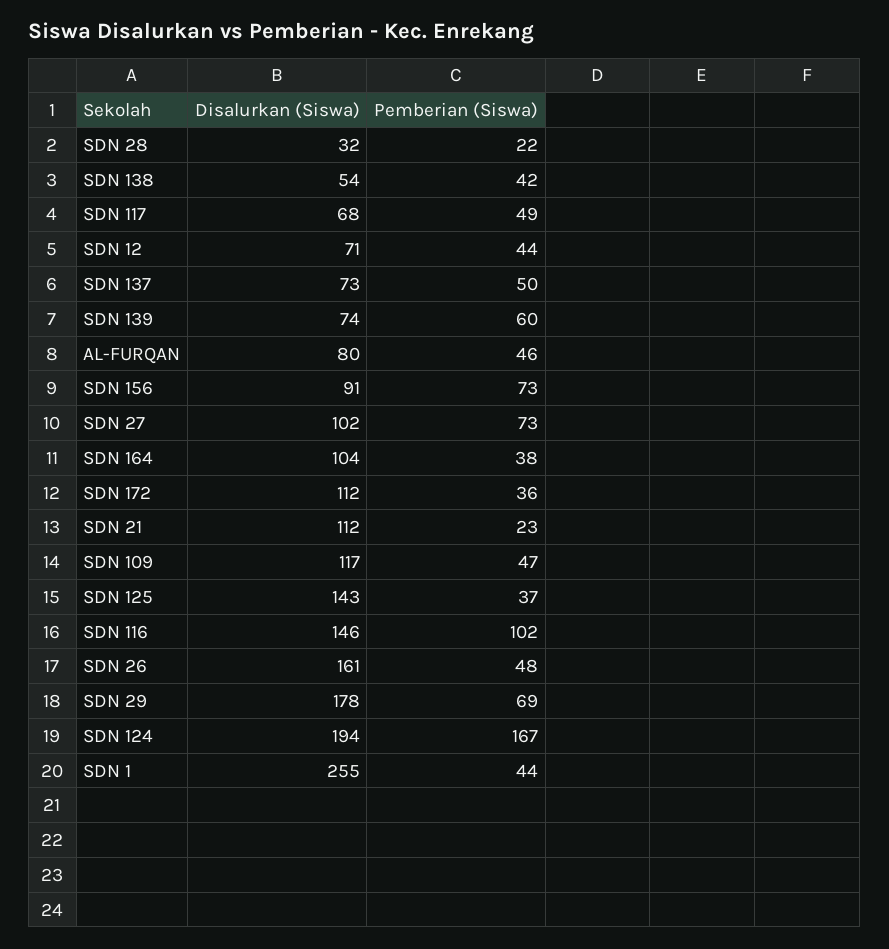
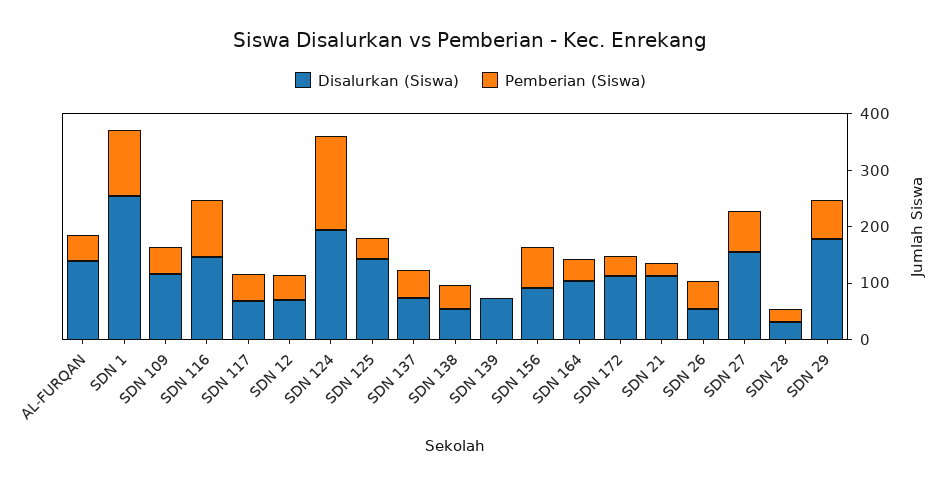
Pemberian (Siswa), SDN 139: 60 -> 0
Disalurkan (Siswa), AL-FURQAN: 80 -> 140
Disalurkan (Siswa), SDN 27: 102 -> 160
Disalurkan (Siswa), SDN 26: 161 -> 60
Pemberian (Siswa), SDN 1: 44 -> 120

